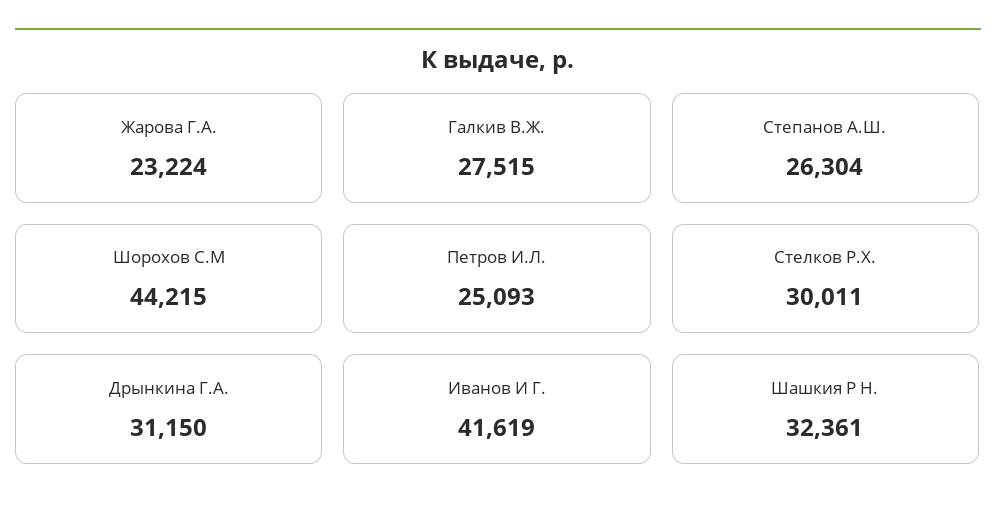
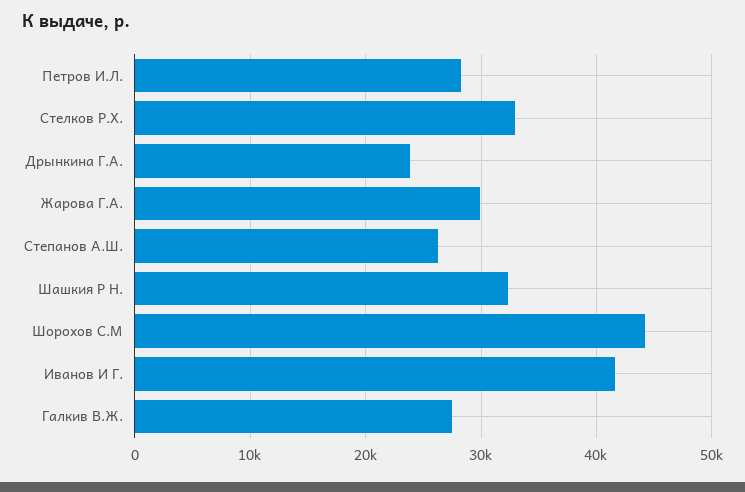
Жарова Г.А.: 23224 -> 30000
Петров И.Л.: 25093 -> 28000
Стелков Р.Х.: 30011 -> 33000
Дрынкина Г.А.: 31150 -> 24000

